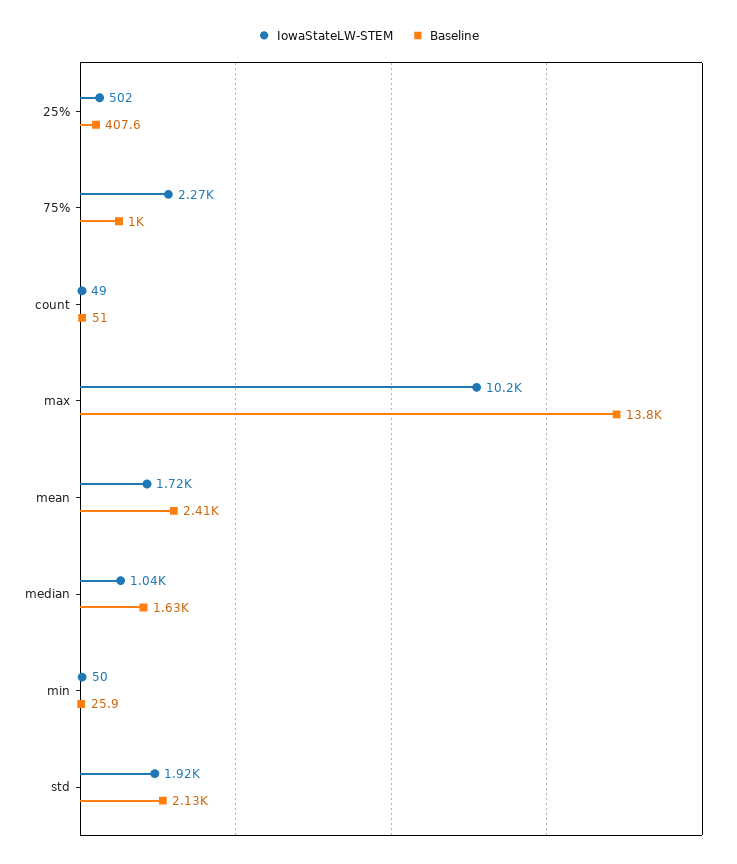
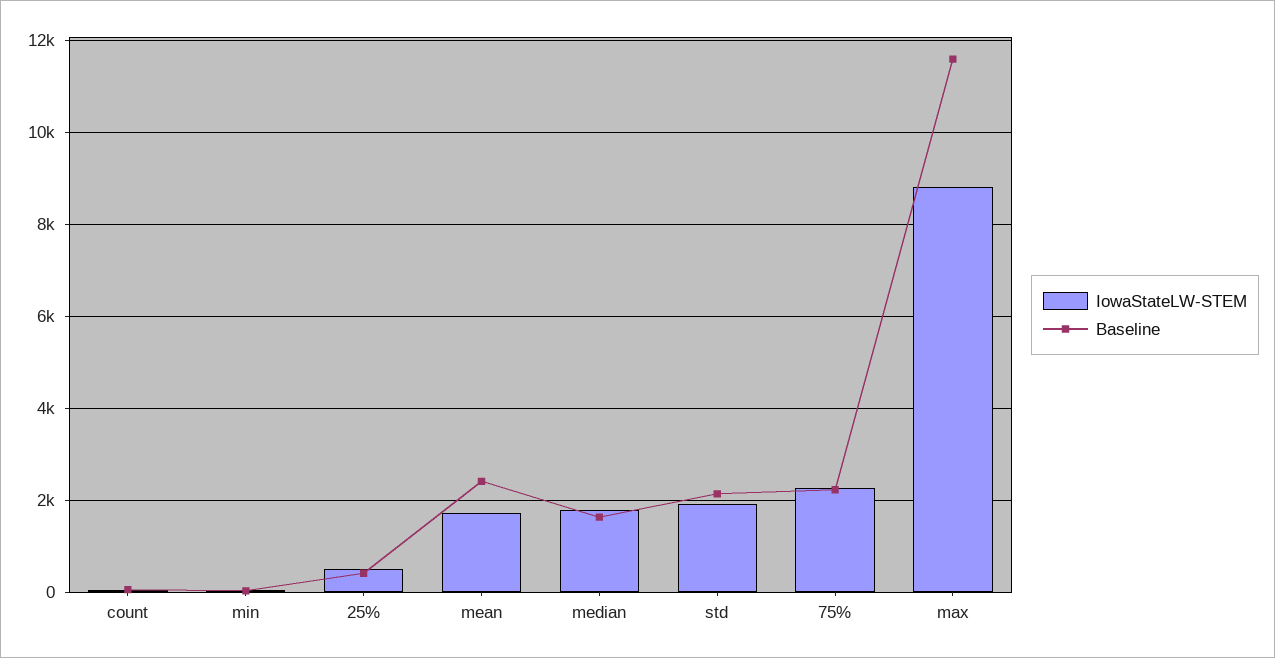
Baseline, 75%: 1000 -> 2200
IowaStateLW-STEM, max: 10200 -> 8800
Baseline, max: 13800 -> 11600
IowaStateLW-STEM, median: 1040 -> 1800

